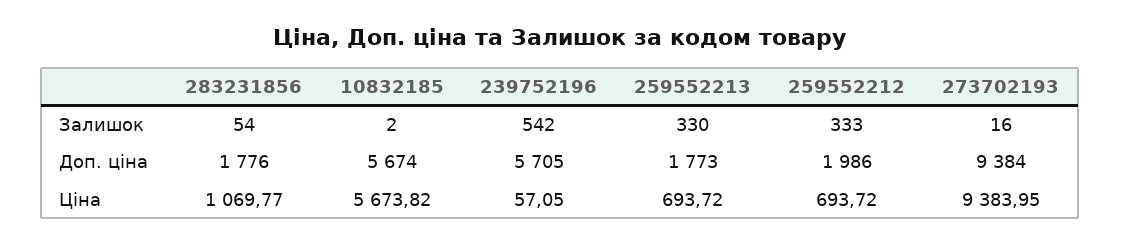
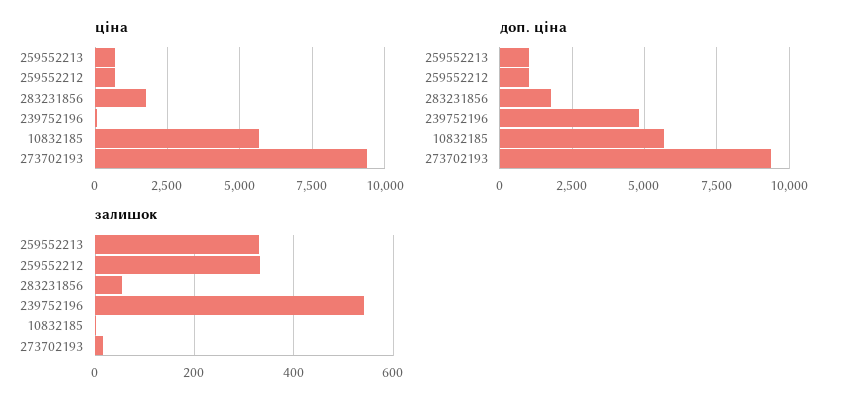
Доп. ціна, 239752196: 5705 -> 4750
Доп. ціна, 259552213: 1773 -> 1000
Доп. ціна, 259552212: 1986 -> 1000
Ціна, 283231856: 1069.77 -> 1750

